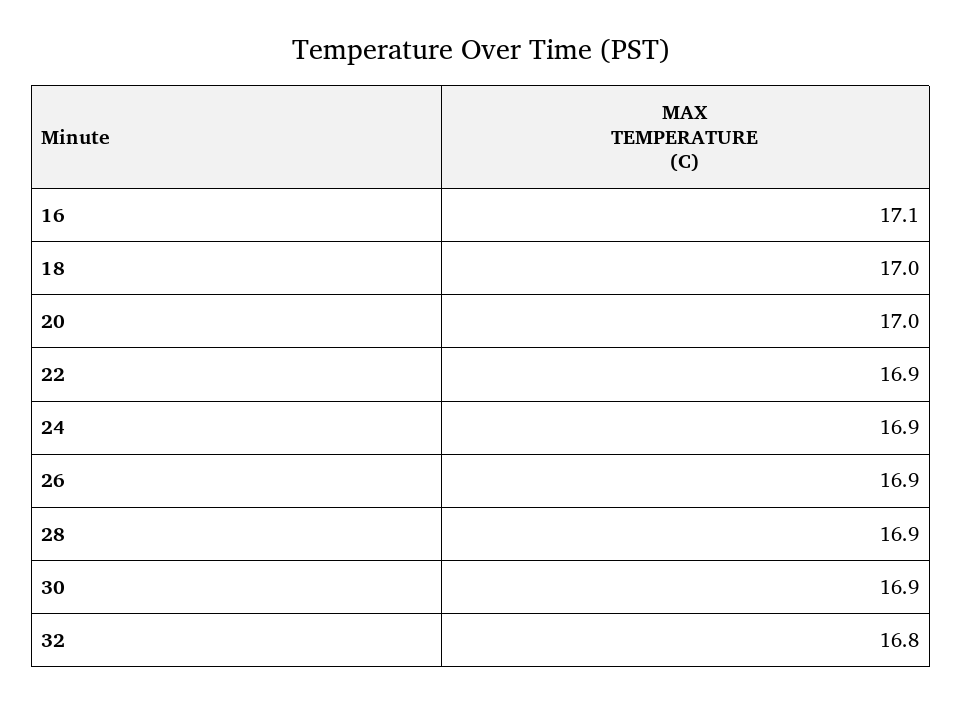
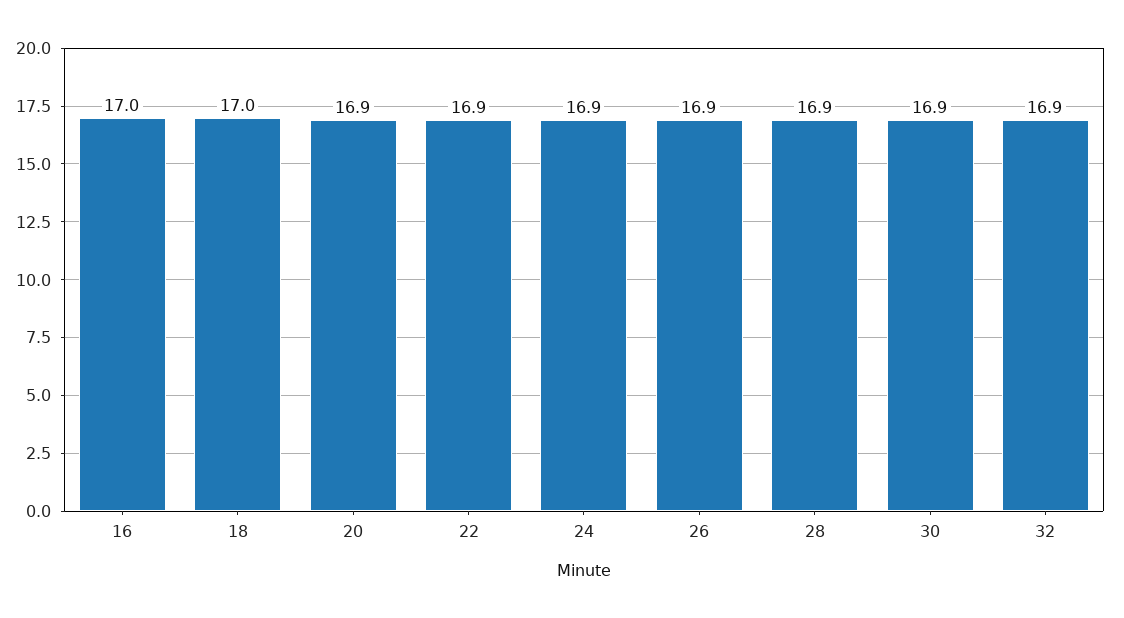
16: 17.1 -> 17
20: 17 -> 16.9
32: 16.8 -> 16.9

